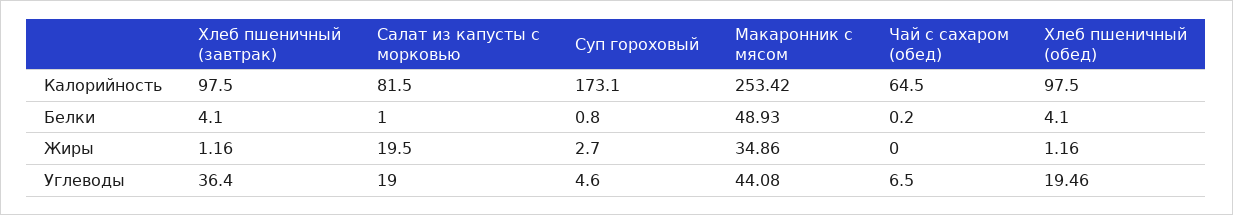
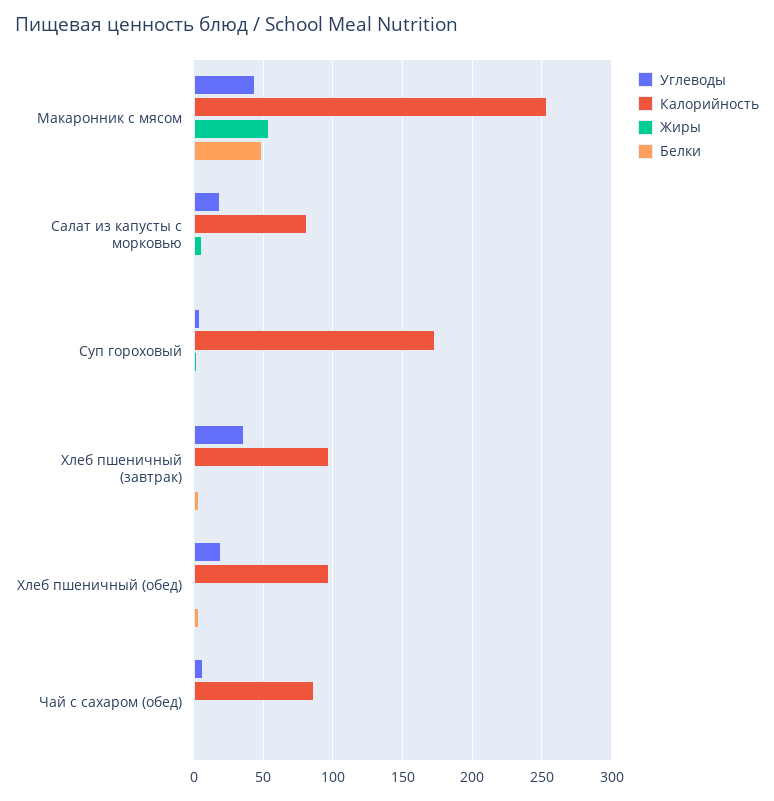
Калорийность, Чай с сахаром (обед): 64.5 -> 85
Жиры, Салат из капусты с морковью: 19.5 -> 5
Жиры, Макаронник с мясом: 34.86 -> 55

